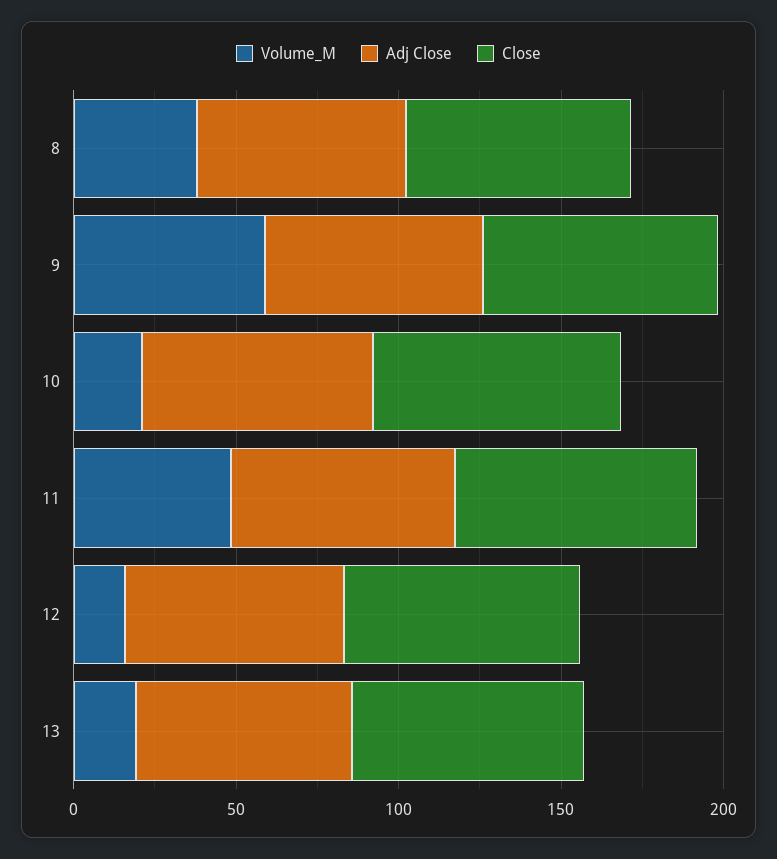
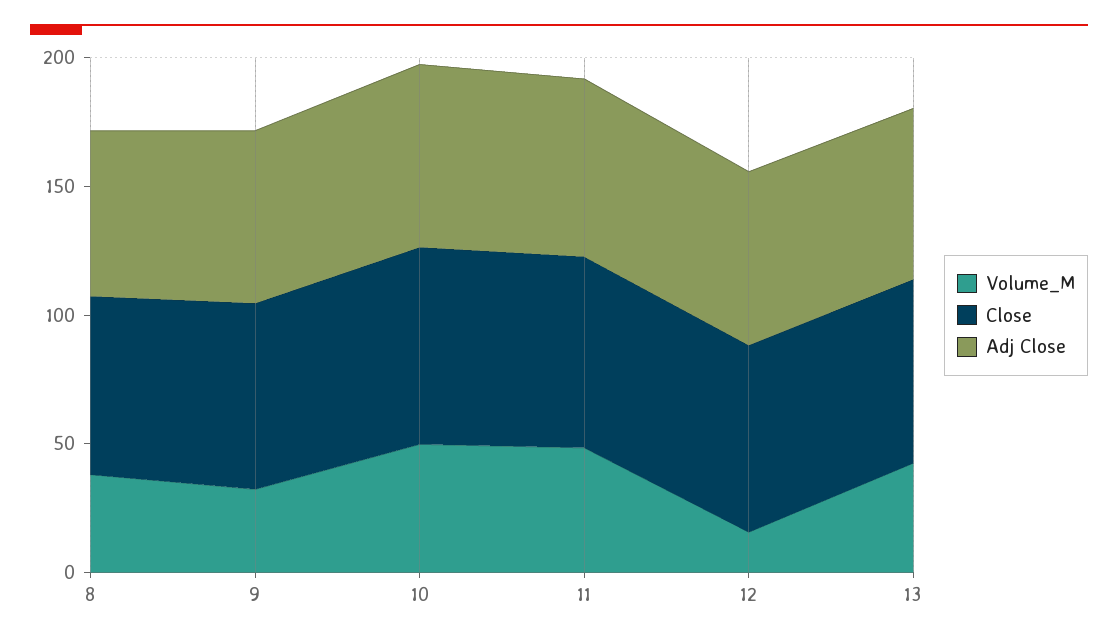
Volume_M, 9: 60 -> 30
Volume_M, 10: 20 -> 50
Volume_M, 13: 20 -> 40

